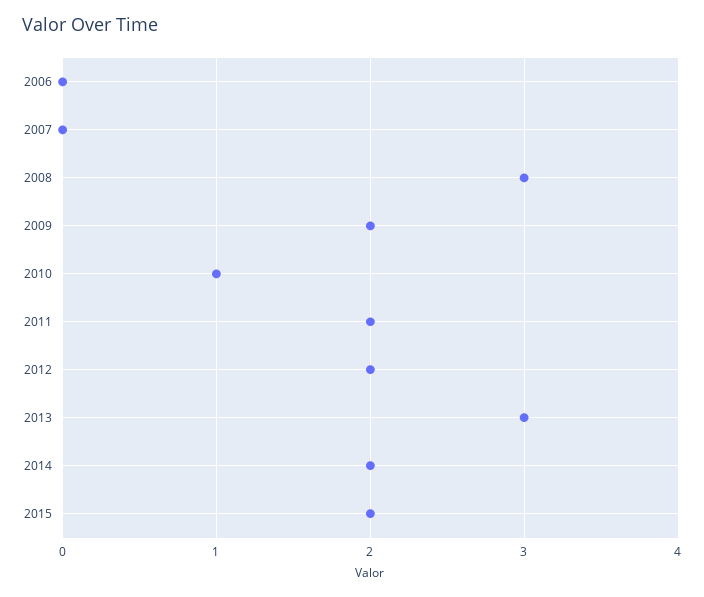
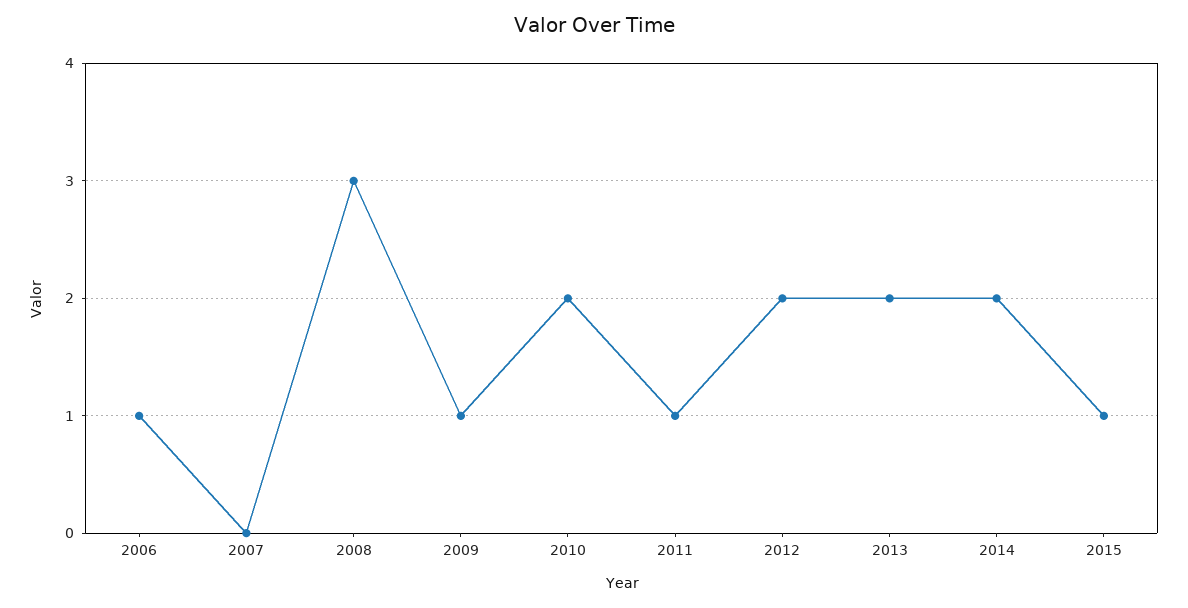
2006: 0 -> 1
2009: 2 -> 1
2010: 1 -> 2
2011: 2 -> 1
2013: 3 -> 2
2015: 2 -> 1

